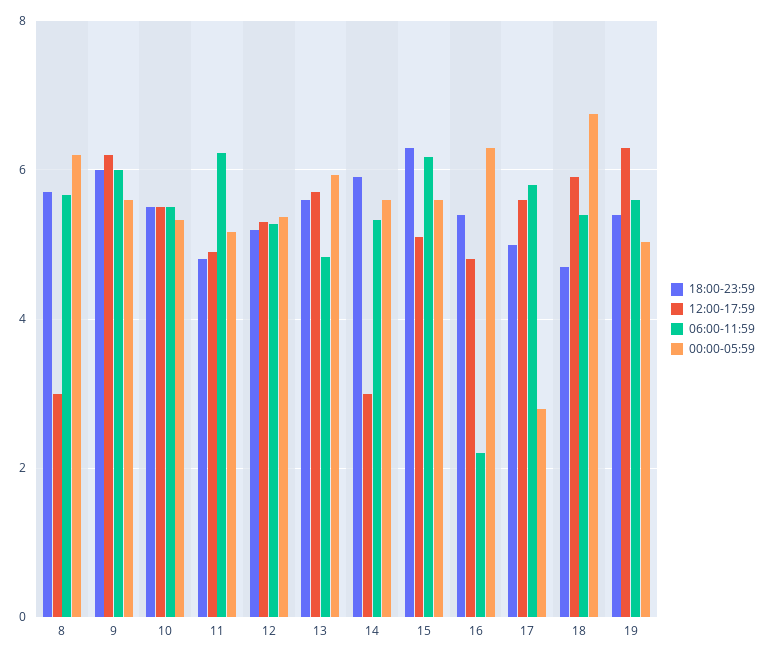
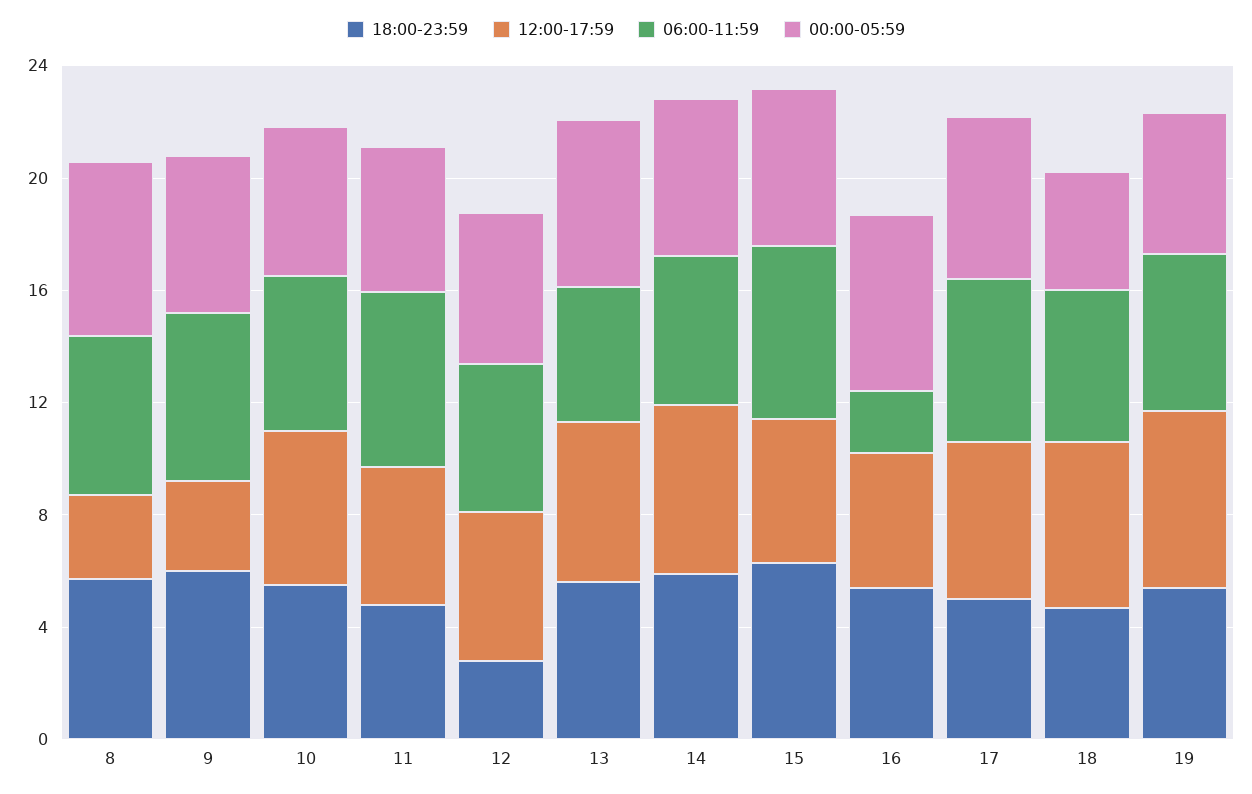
12:00-17:59, 9: 6.2 -> 3
18:00-23:59, 12: 5.2 -> 3
12:00-17:59, 14: 3 -> 6
00:00-05:59, 17: 2.8 -> 6
00:00-05:59, 18: 6.8 -> 4

